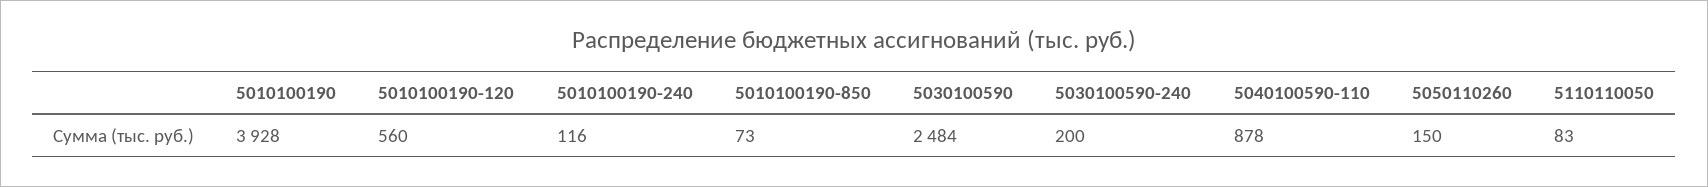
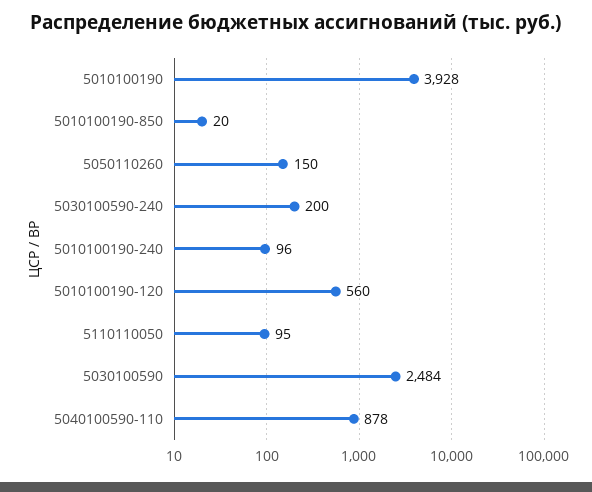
5010100190-240: 116 -> 96
5010100190-850: 73 -> 20
5110110050: 83 -> 95

